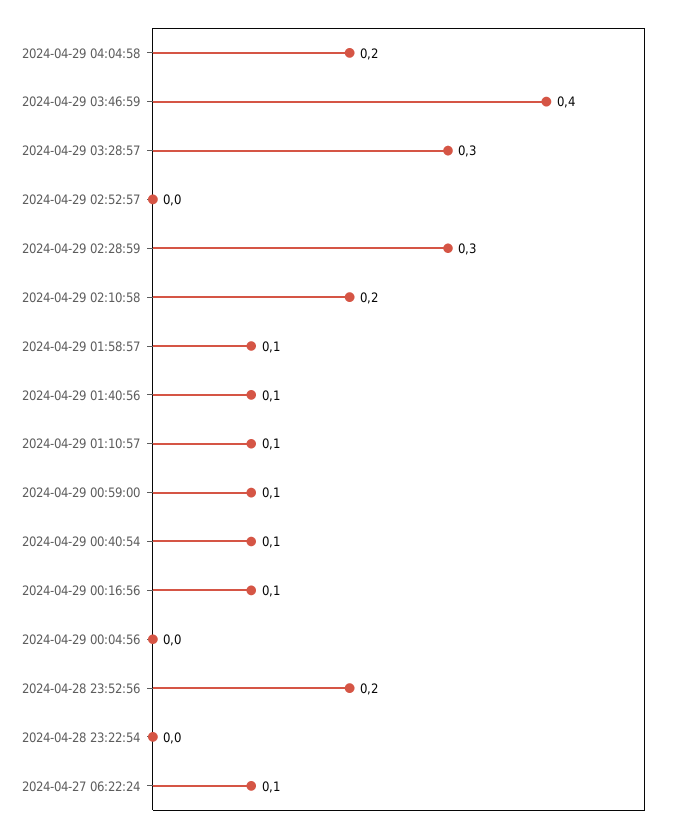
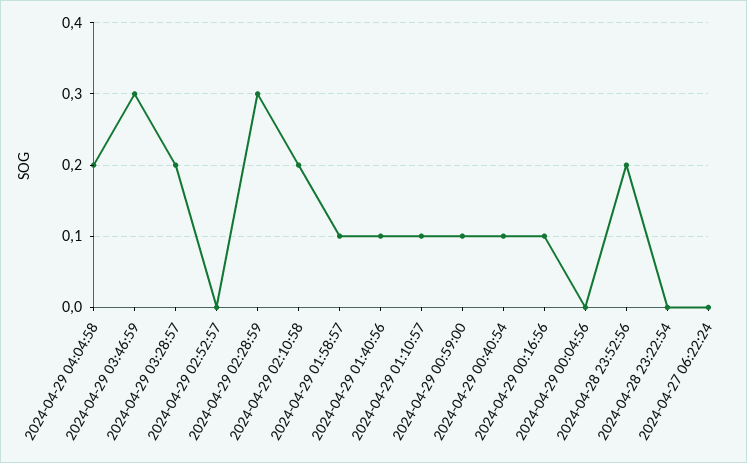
2024-04-29 03:46:59: 0.4 -> 0.3
2024-04-29 03:28:57: 0.3 -> 0.2
2024-04-27 06:22:24: 0.1 -> 0

